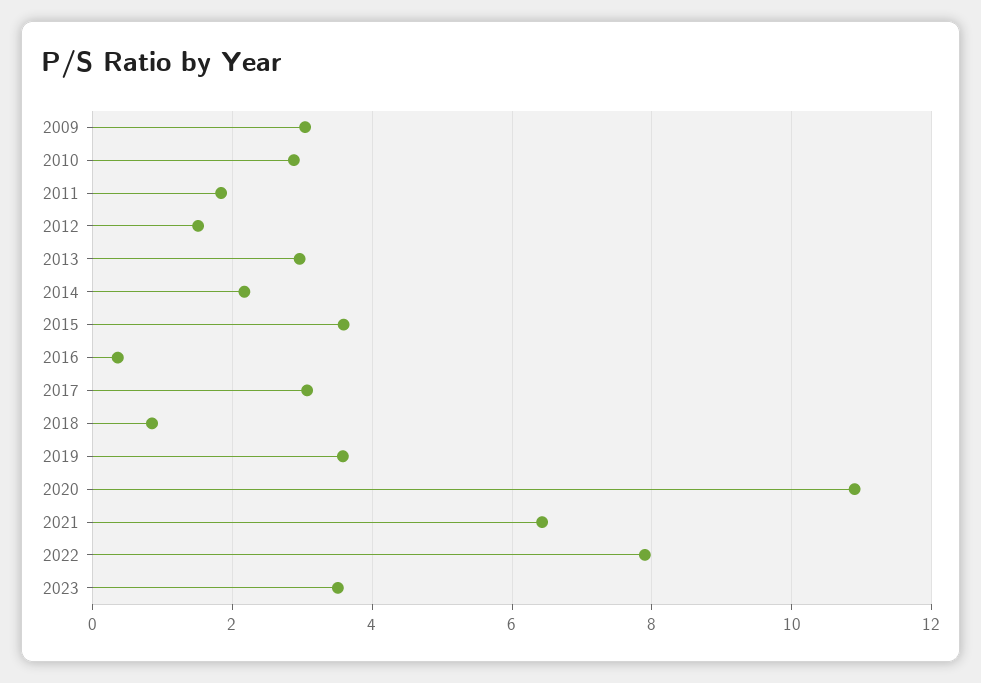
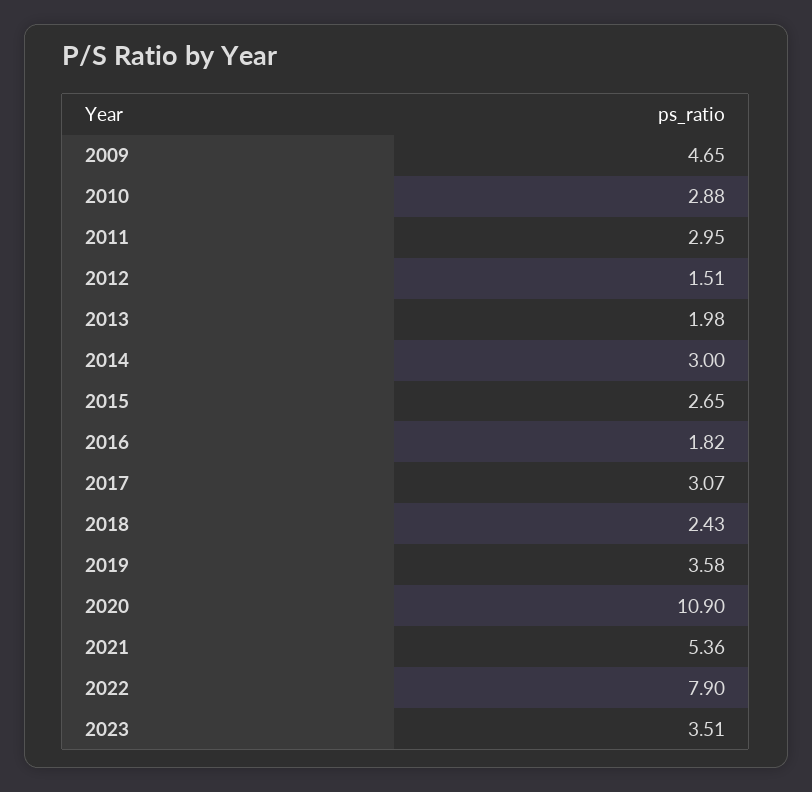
2009: 3 -> 4.65
2011: 1.8 -> 2.95
2013: 3 -> 1.98
2014: 2.2 -> 3
2015: 3.6 -> 2.65
2016: 0.4 -> 1.82
2018: 0.8 -> 2.43
2021: 6.4 -> 5.36

